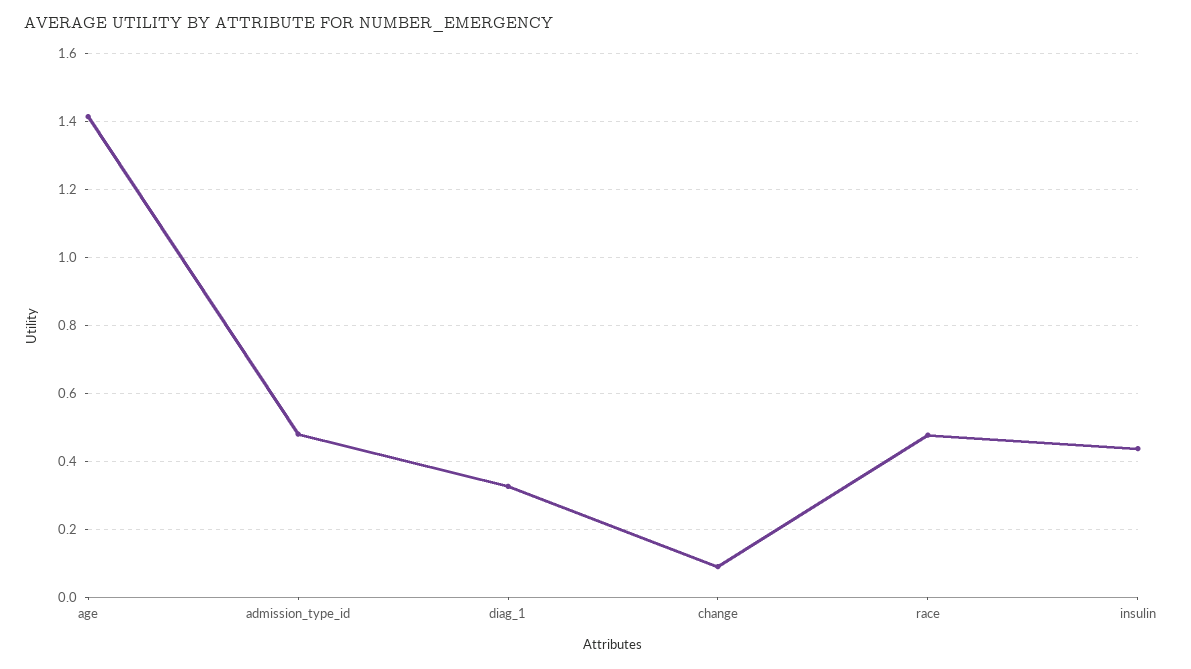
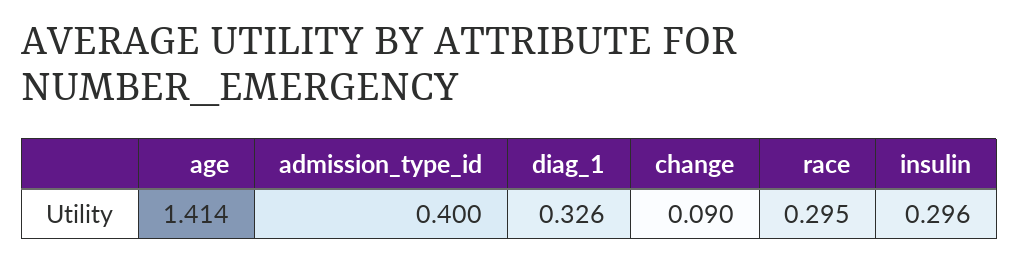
admission_type_id: 0.48 -> 0.4
race: 0.48 -> 0.295
insulin: 0.44 -> 0.296

